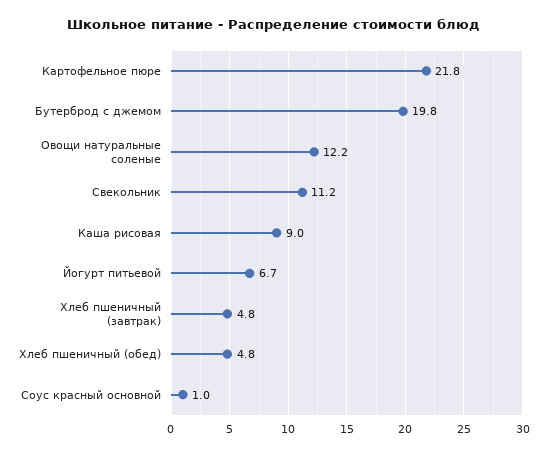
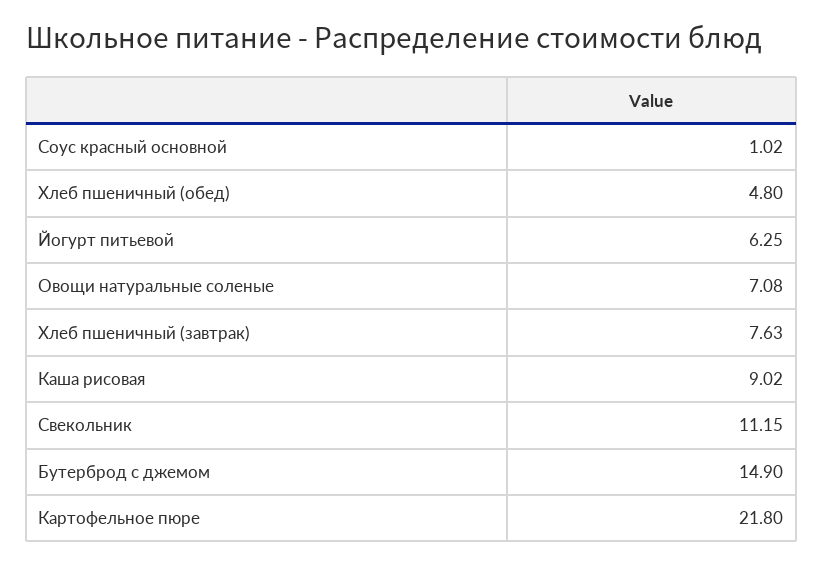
Бутерброд с джемом: 19.8 -> 14.9
Овощи натуральные соленые: 12.2 -> 7.08
Йогурт питьевой: 6.7 -> 6.25
Хлеб пшеничный (завтрак): 4.8 -> 7.63

